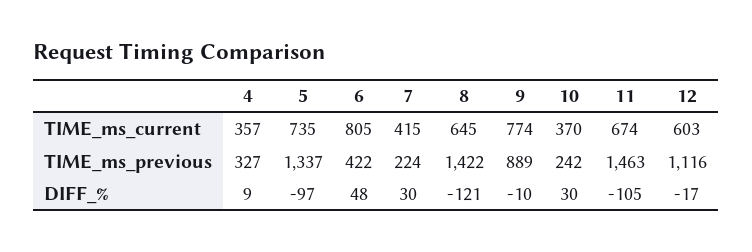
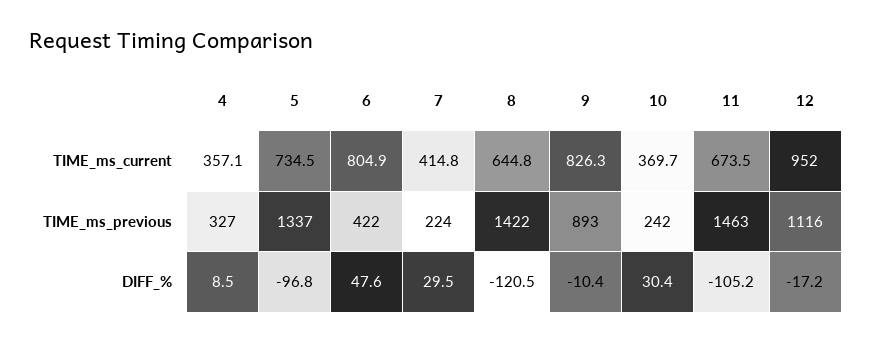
9, TIME_ms_current: 774 -> 826.3
12, TIME_ms_current: 603 -> 952
9, TIME_ms_previous: 889 -> 893

